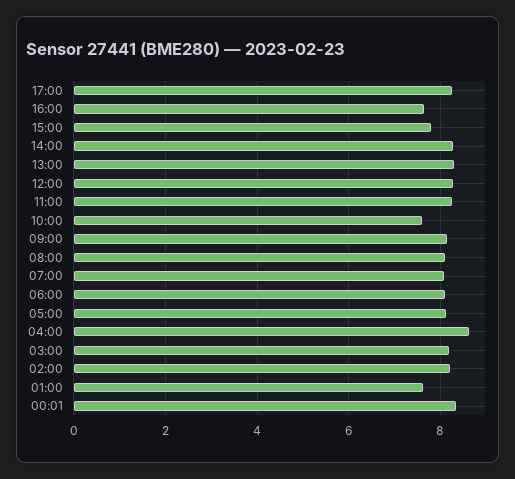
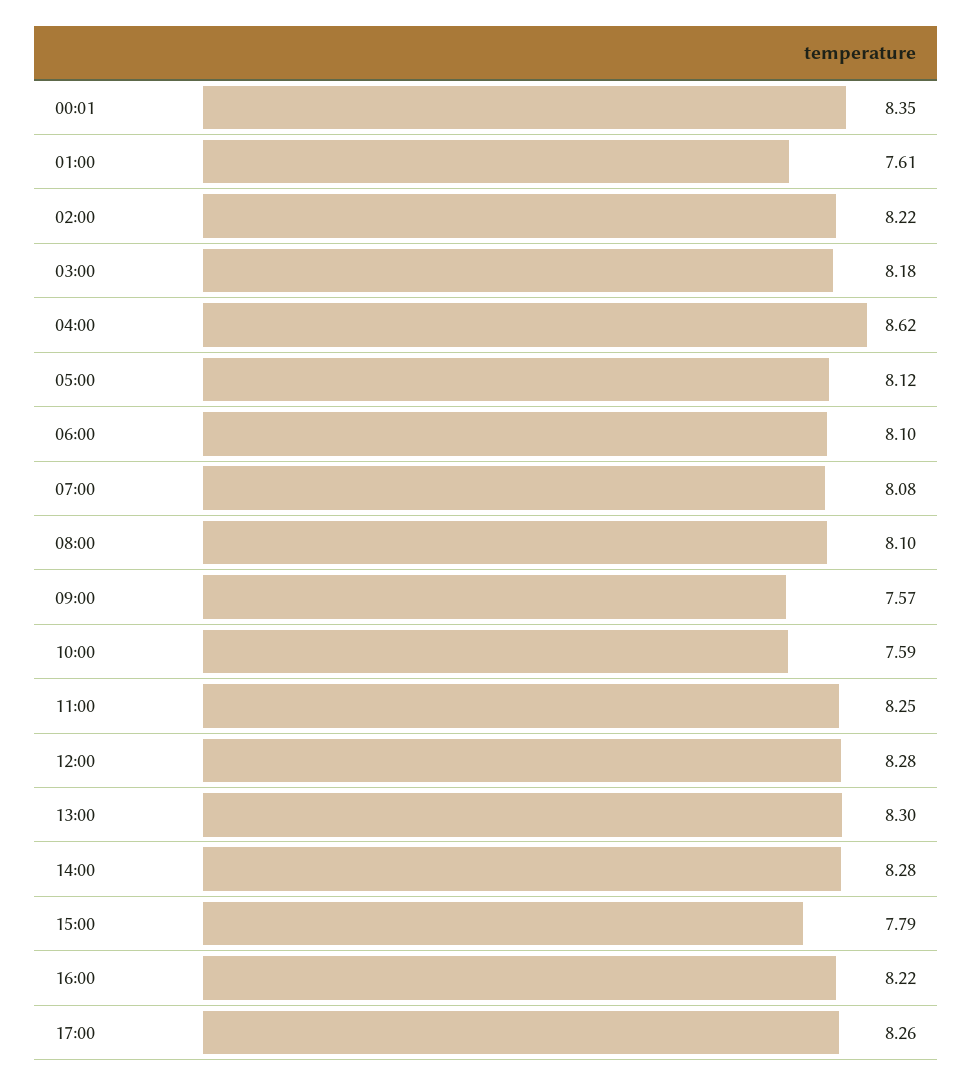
16:00: 7.6 -> 8.22
09:00: 8.2 -> 7.57

